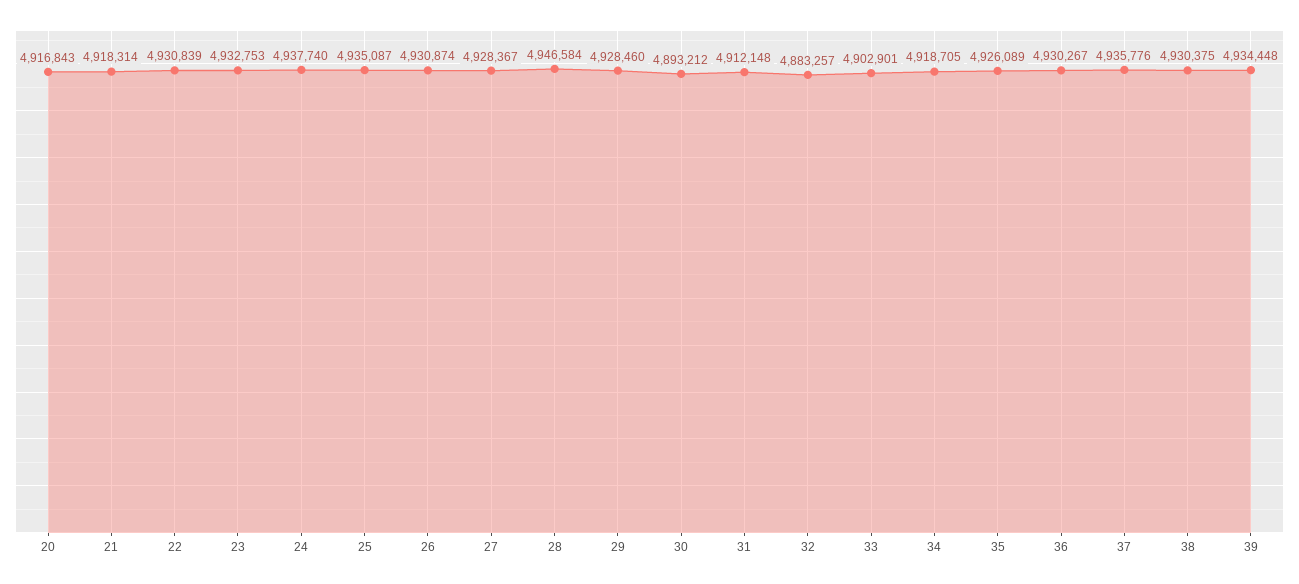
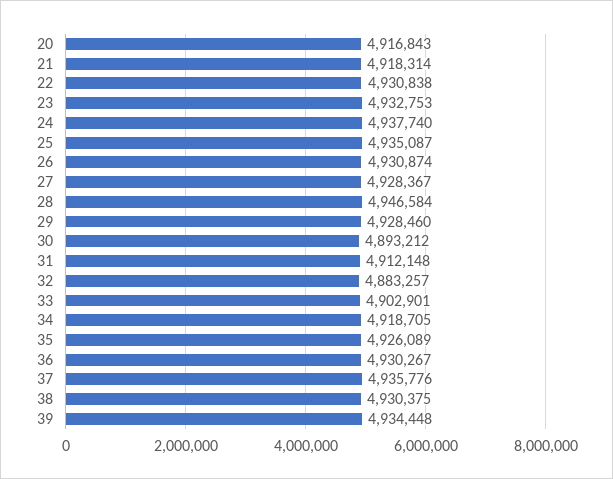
22: 4930839 -> 4930838

